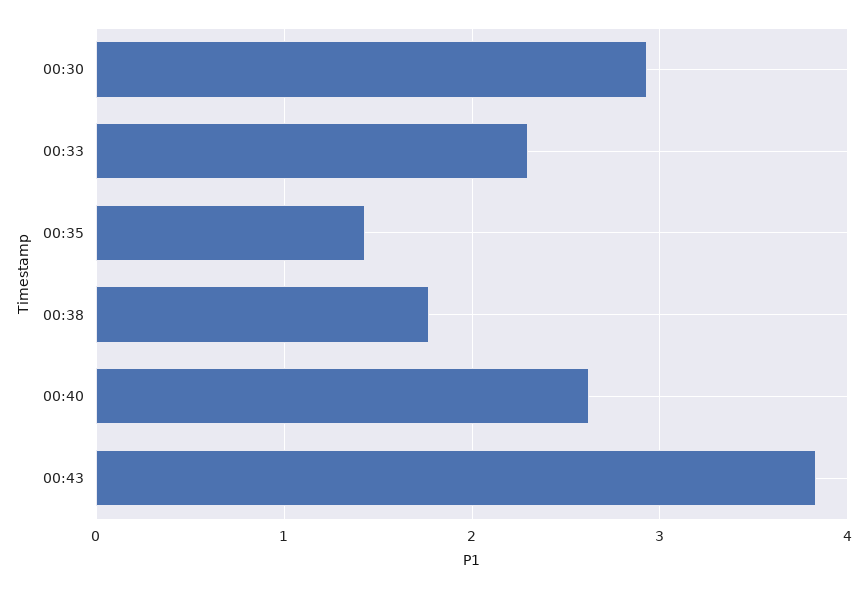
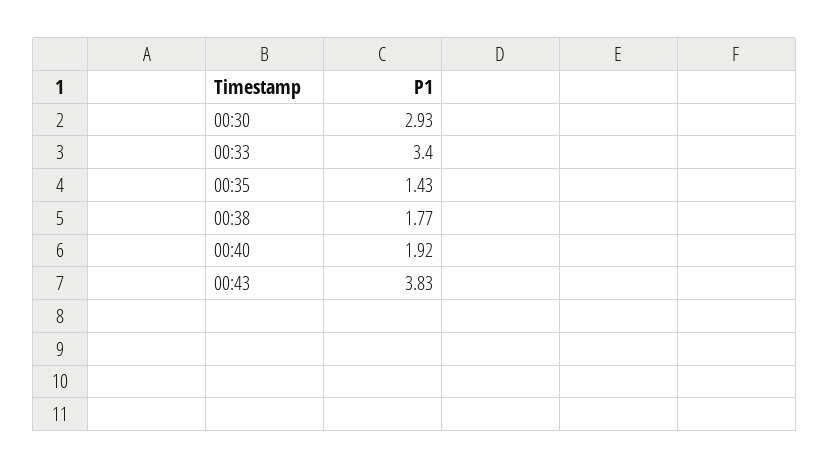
00:33: 2.3 -> 3.4
00:40: 2.6 -> 1.92

